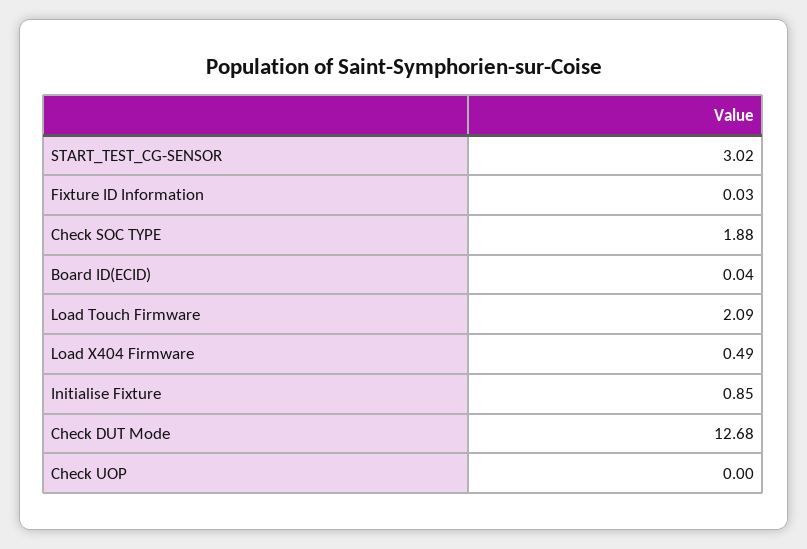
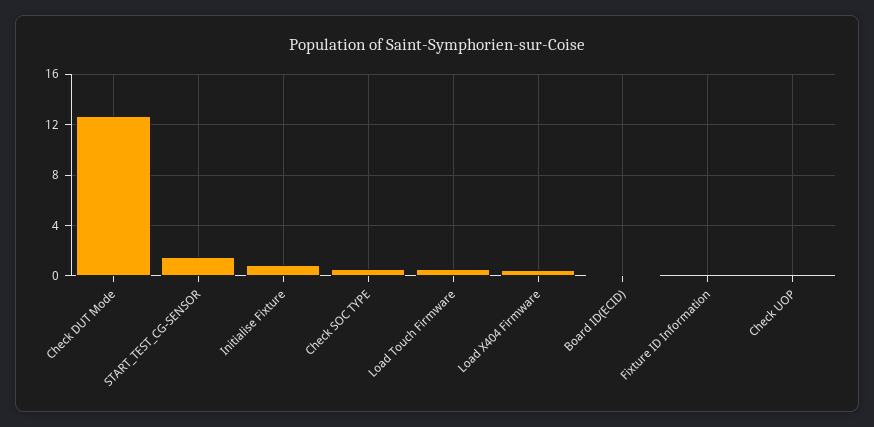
START_TEST_CG-SENSOR: 3.02 -> 1.5
Check SOC TYPE: 1.88 -> 0.5
Load Touch Firmware: 2.09 -> 0.5

